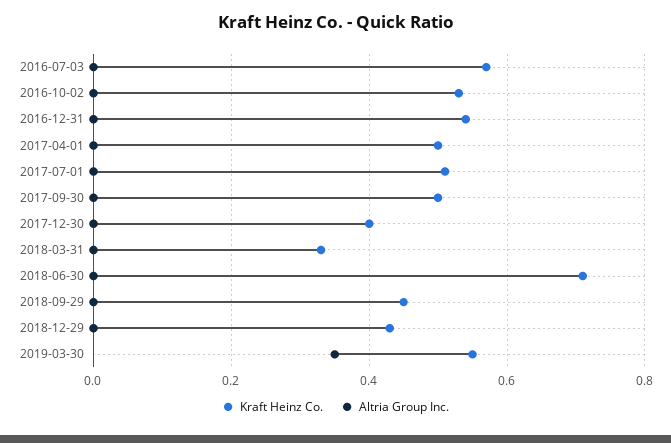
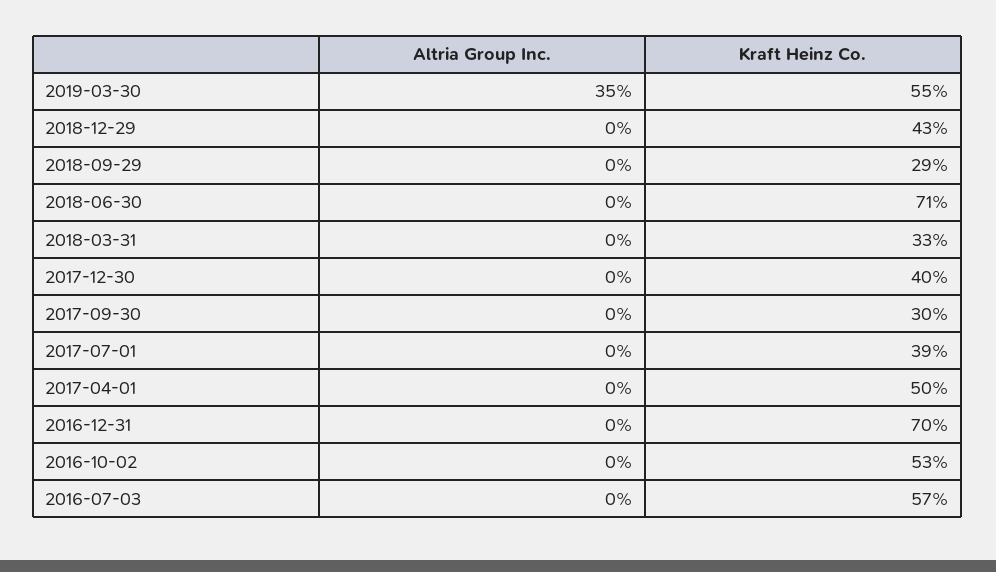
Kraft Heinz Co., 2016-12-31: 0.55 -> 0.7
Kraft Heinz Co., 2017-07-01: 0.5 -> 0.39
Kraft Heinz Co., 2017-09-30: 0.5 -> 0.3
Kraft Heinz Co., 2018-09-29: 0.45 -> 0.29

